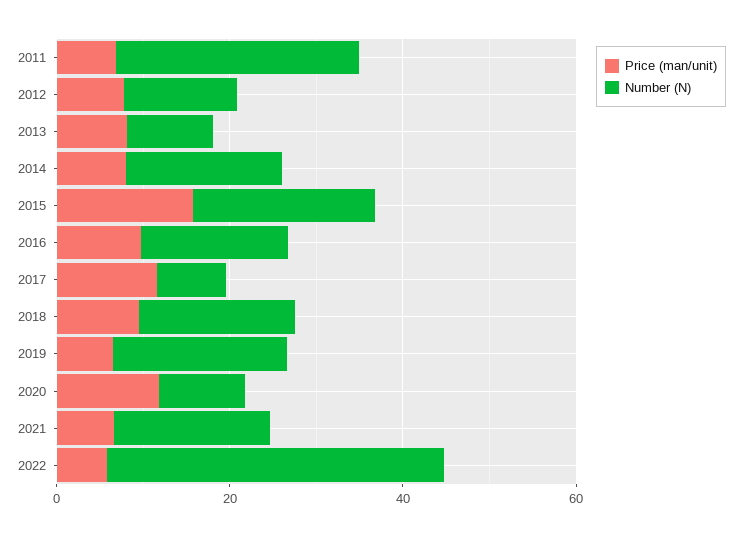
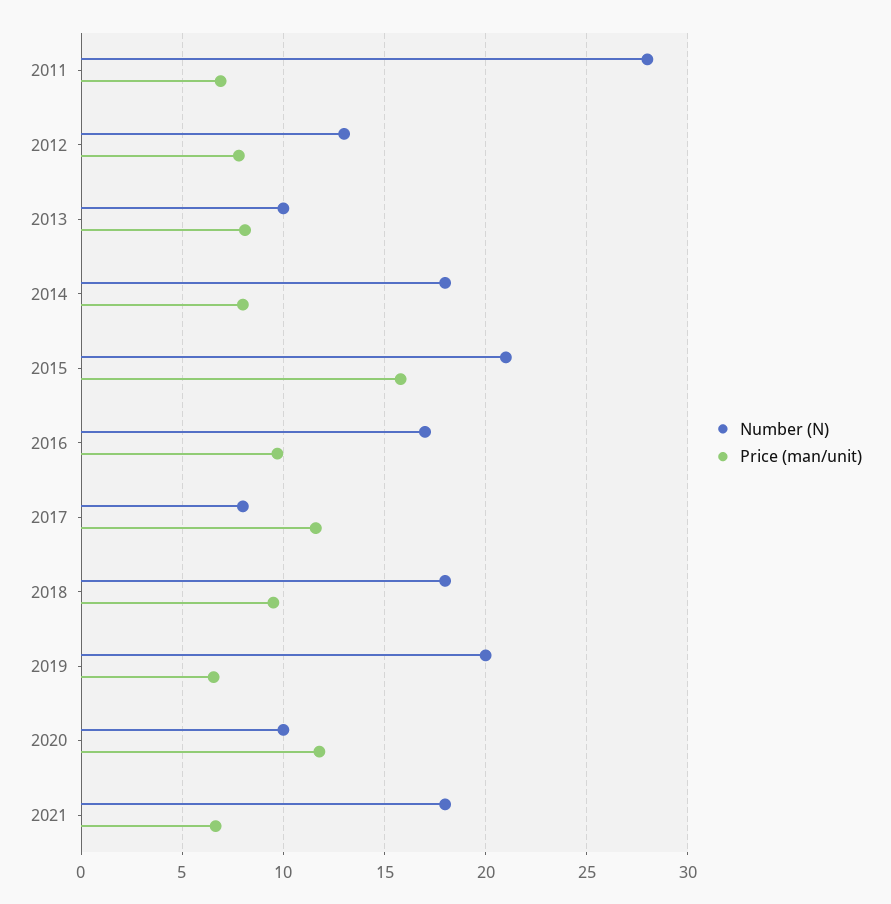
Price (man/unit), 2022: 5 -> none
Number (N), 2022: 40 -> none

